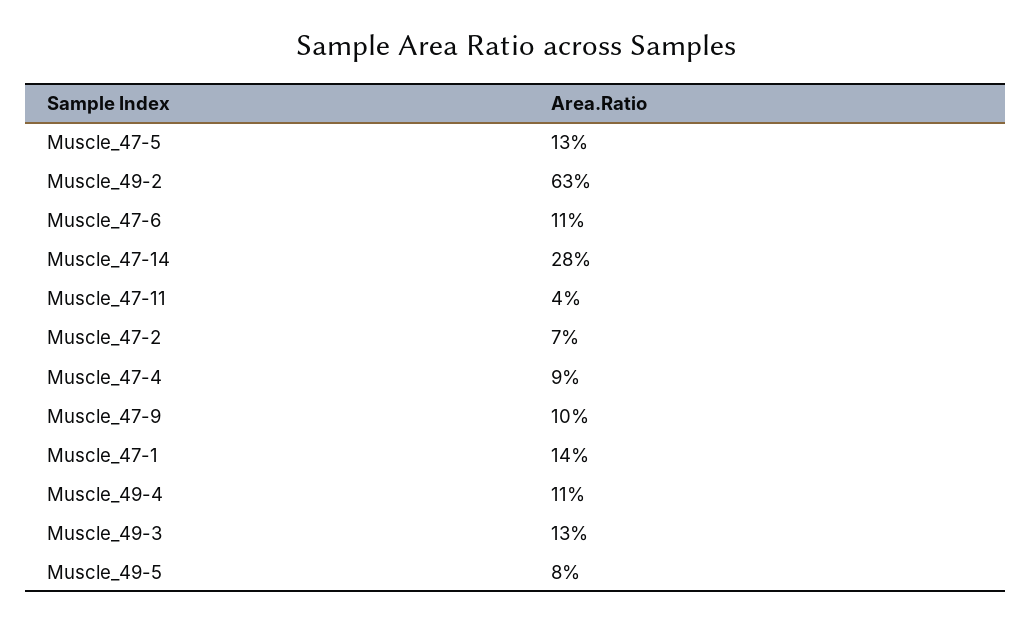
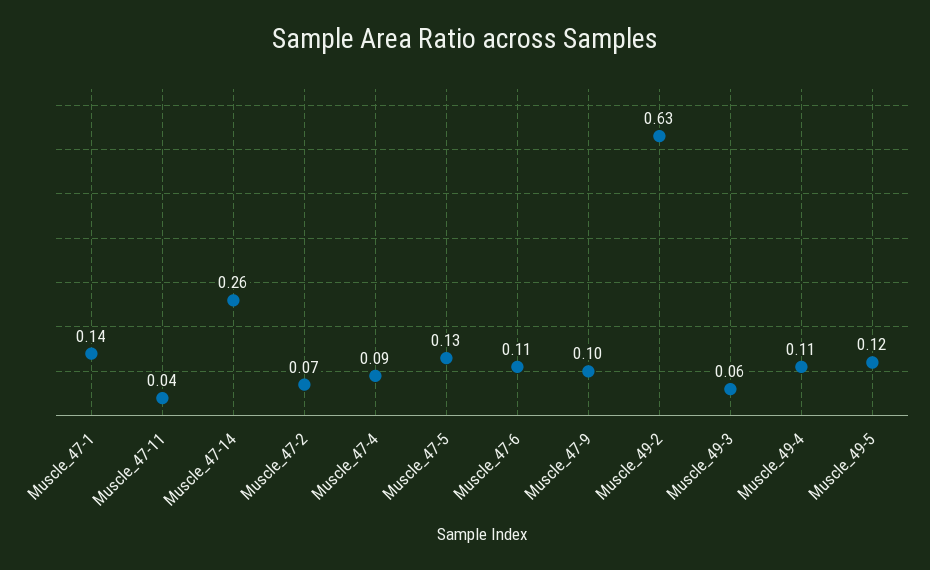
Muscle_47-14: 0.28 -> 0.26
Muscle_49-3: 0.13 -> 0.06
Muscle_49-5: 0.08 -> 0.12

